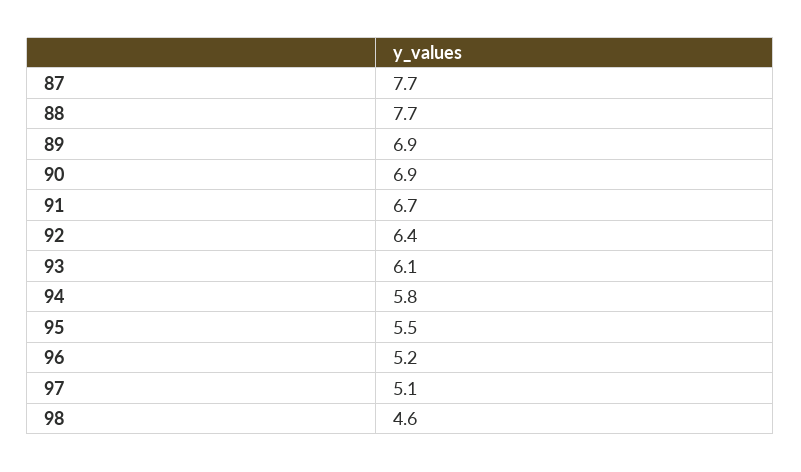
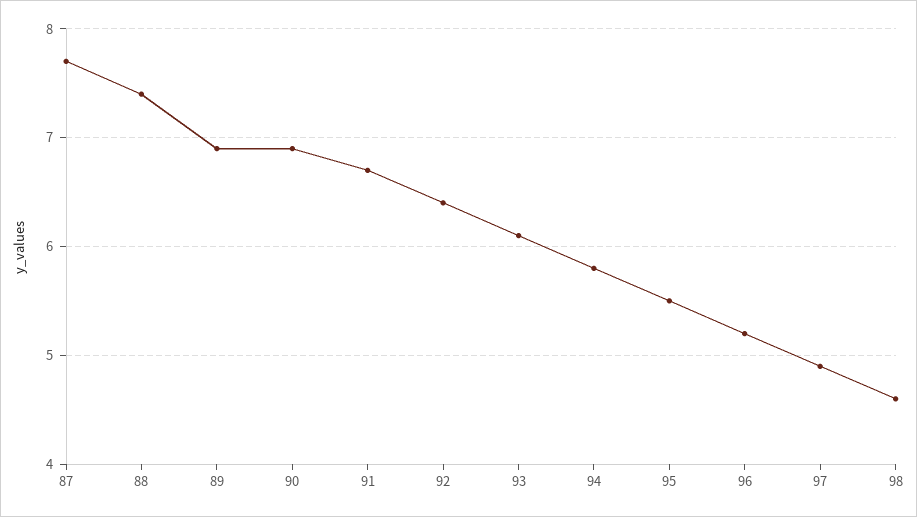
88: 7.7 -> 7.4
97: 5.1 -> 4.9

